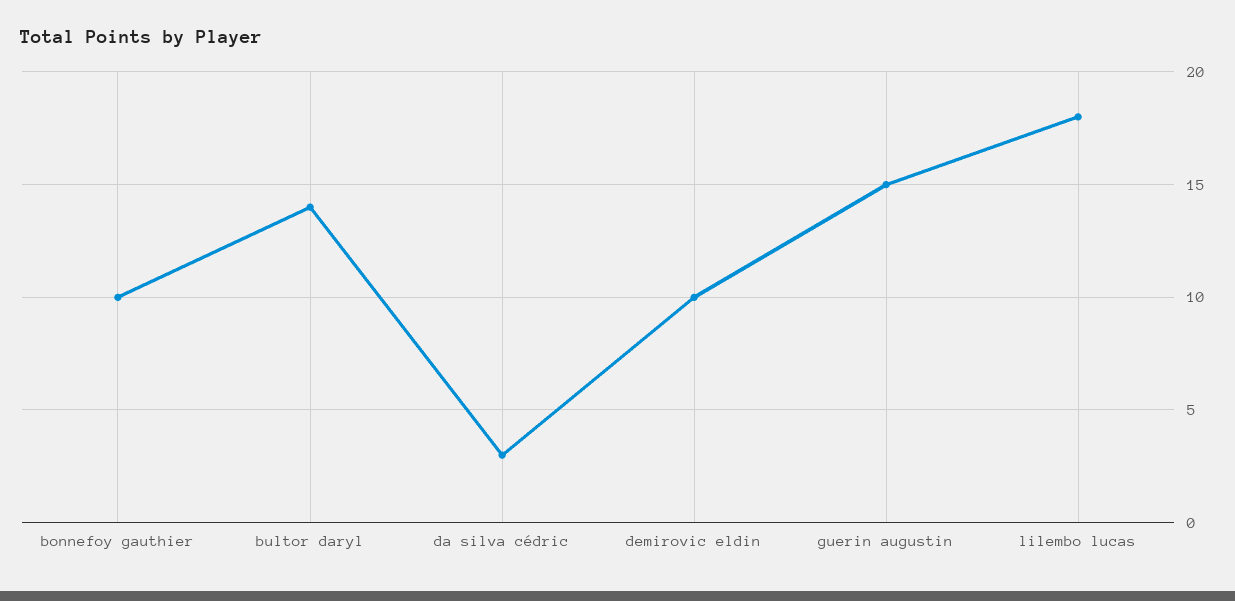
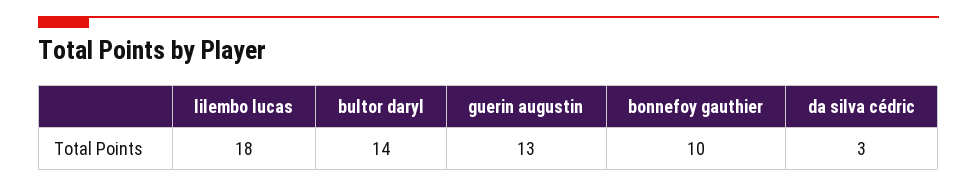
demirovic eldin: 10 -> none
guerin augustin: 15 -> 13

